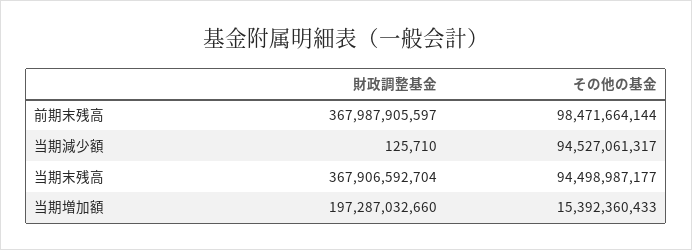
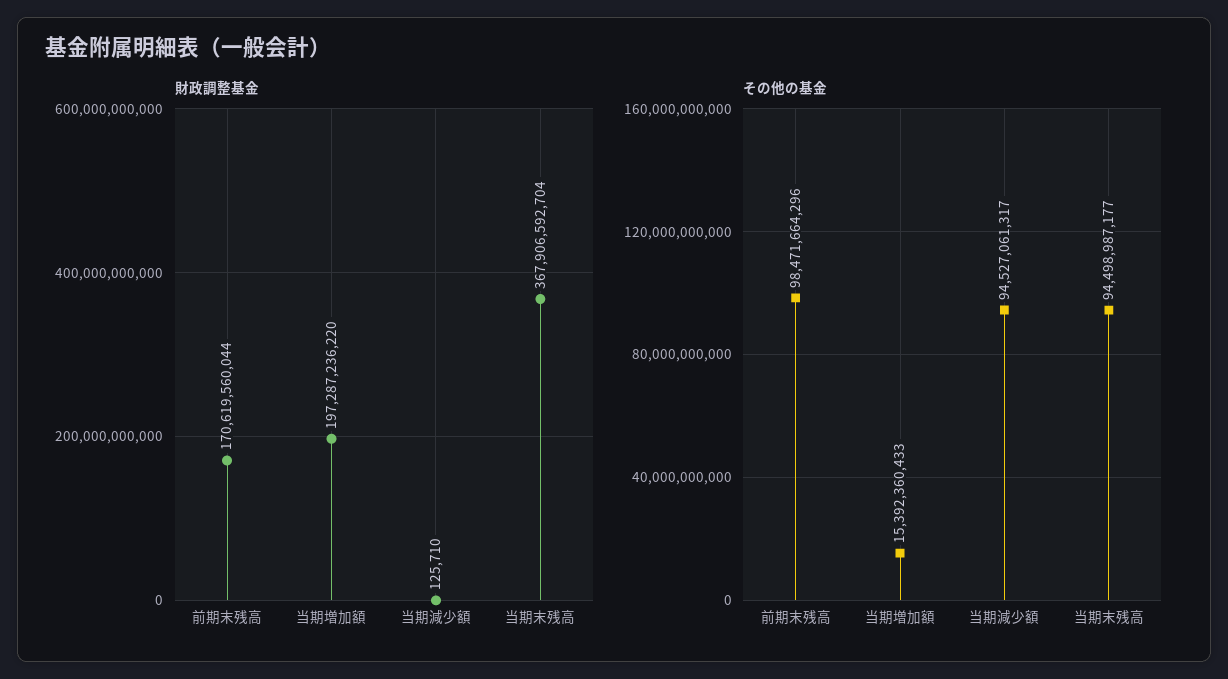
財政調整基金, 前期末残高: 367987905597 -> 170619560044
その他の基金, 前期末残高: 98471664144 -> 98471664296
財政調整基金, 当期増加額: 197287032660 -> 197287236220

